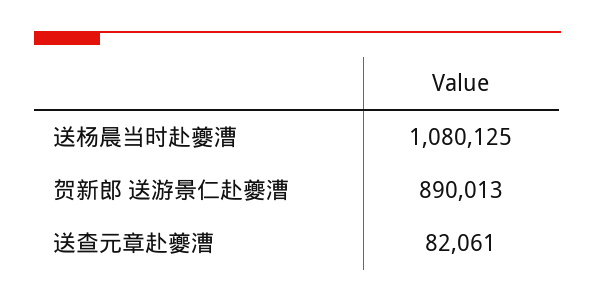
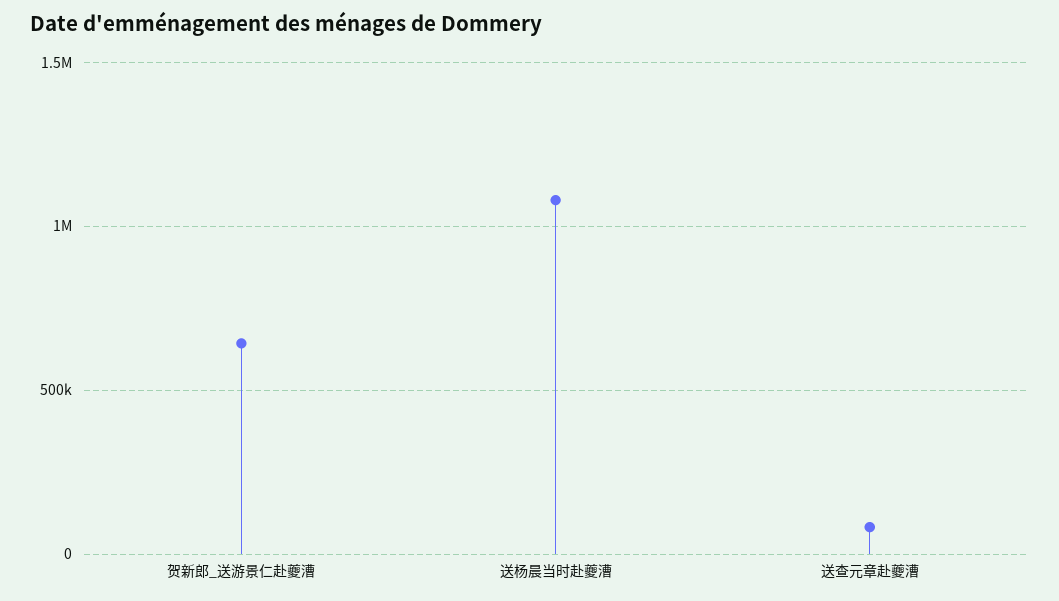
贺新郎 送游景仁赴夔漕: 890013 -> 650000

